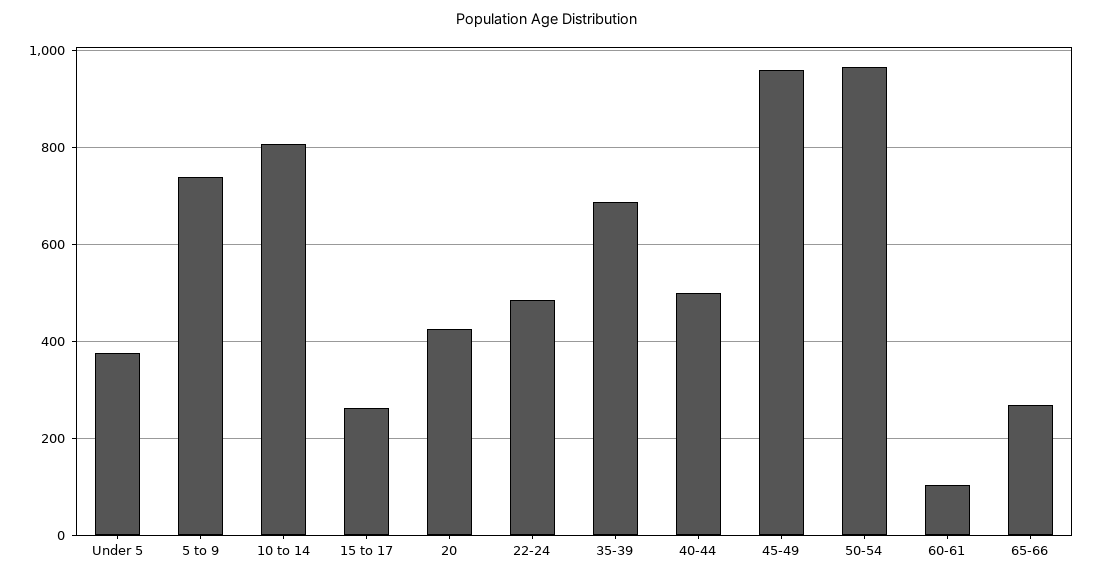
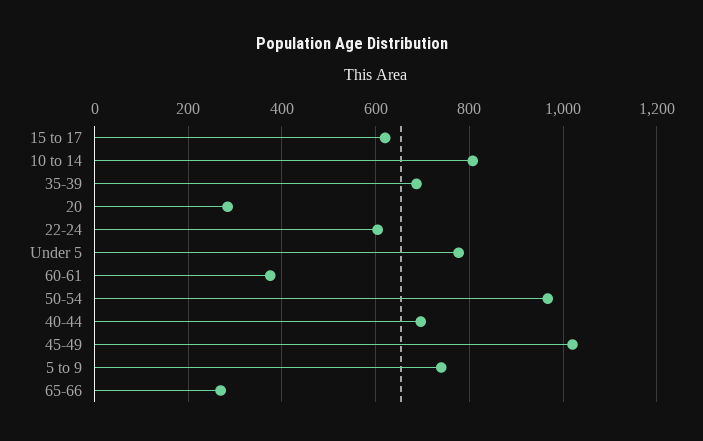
Under 5: 380 -> 780
15 to 17: 260 -> 620
20: 420 -> 280
22-24: 480 -> 600
40-44: 500 -> 700
45-49: 960 -> 1020
60-61: 100 -> 380

